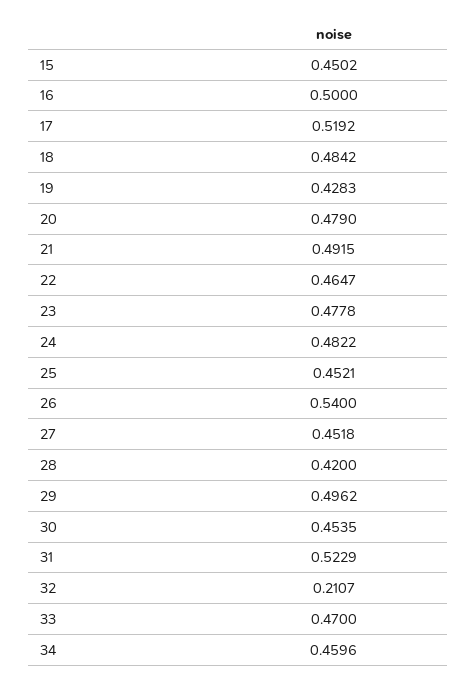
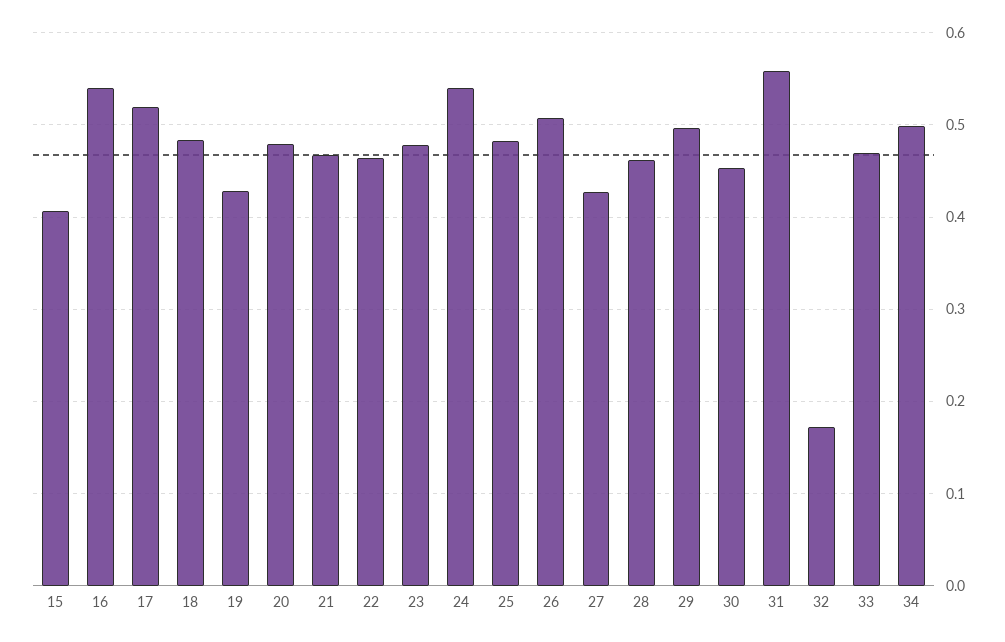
15: 0.4502 -> 0.41
16: 0.5 -> 0.54
21: 0.4915 -> 0.47
24: 0.4822 -> 0.54
25: 0.4521 -> 0.48
26: 0.54 -> 0.51
27: 0.4518 -> 0.43
28: 0.42 -> 0.46
31: 0.5229 -> 0.56
32: 0.2107 -> 0.17
34: 0.4596 -> 0.5

